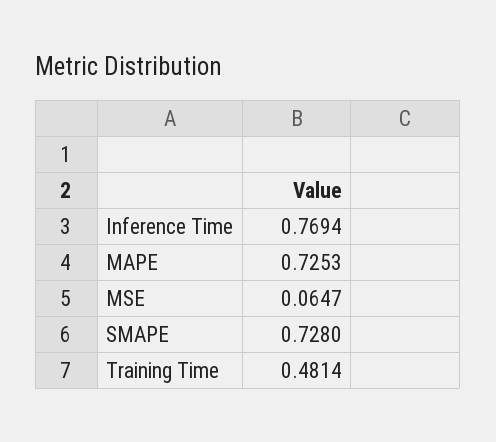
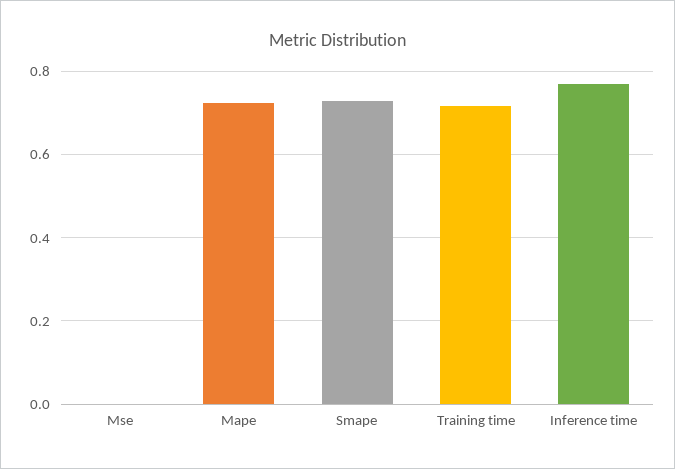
MSE: 0.0647 -> 0
Training Time: 0.4814 -> 0.72

